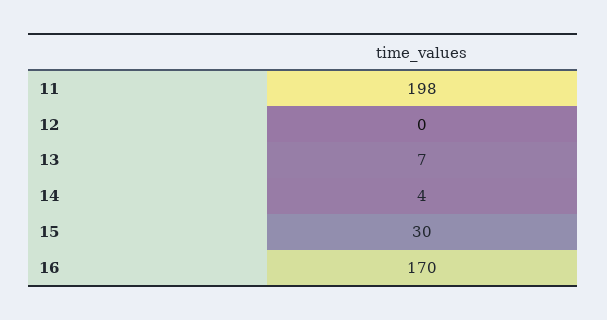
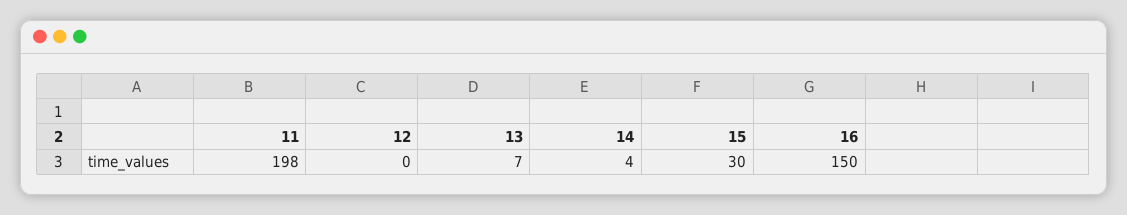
16: 170 -> 150

